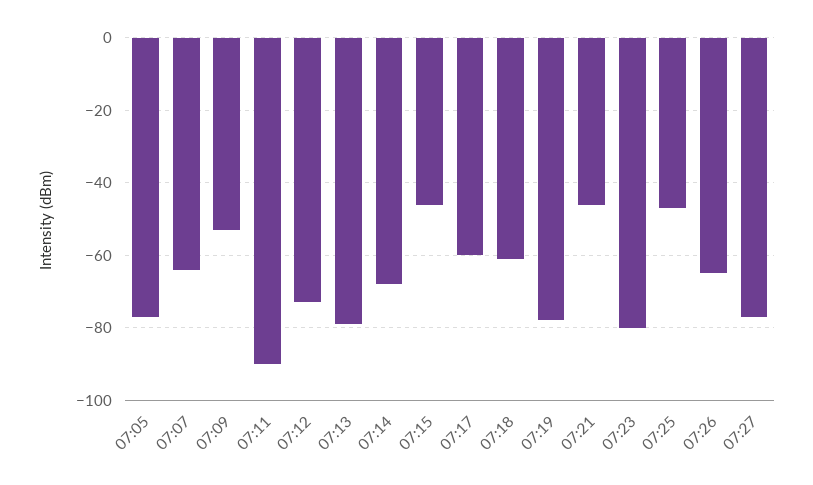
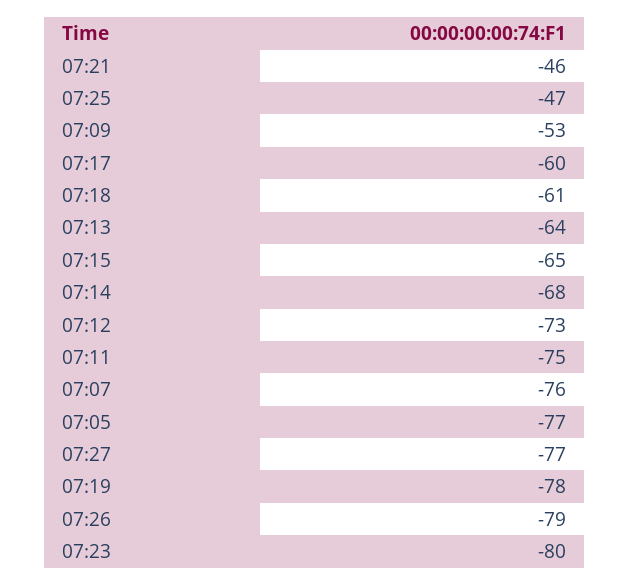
07:07: -65 -> -76
07:11: -90 -> -75
07:13: -80 -> -64
07:15: -45 -> -65
07:26: -65 -> -79

